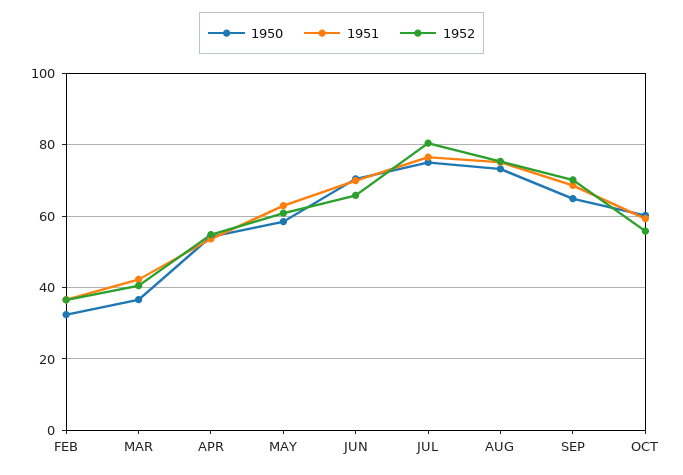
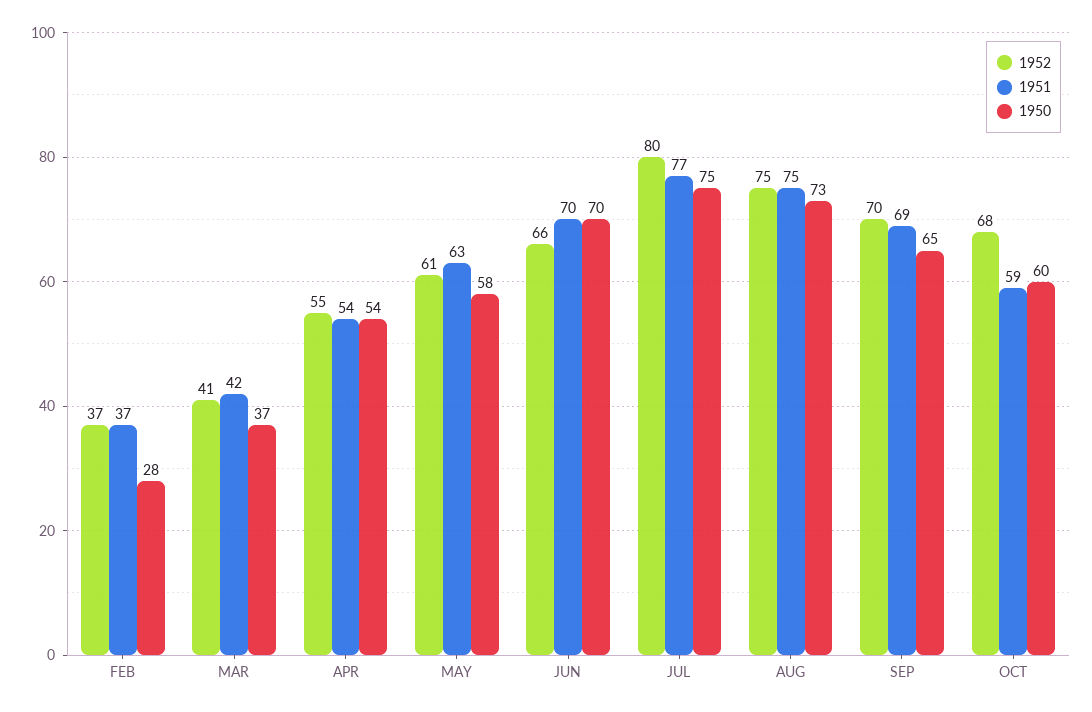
1950, FEB: 32 -> 28
1952, OCT: 56 -> 68

